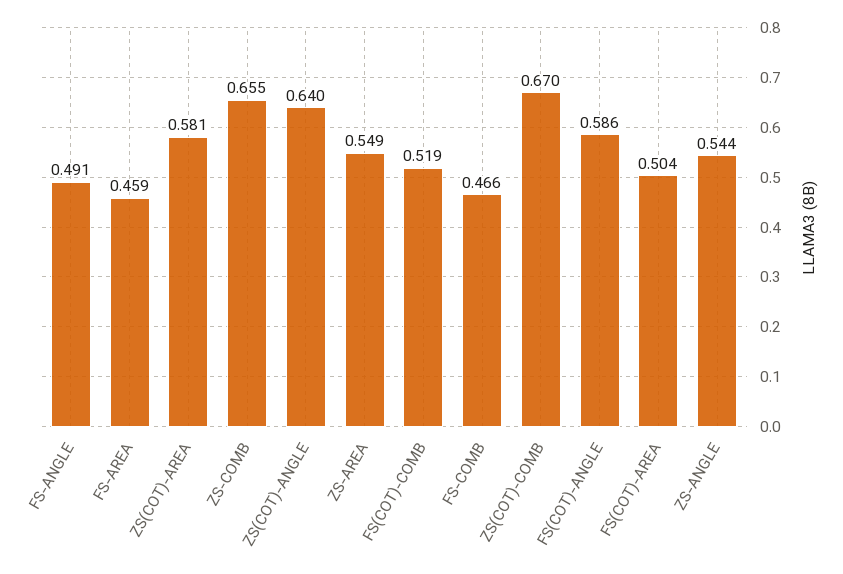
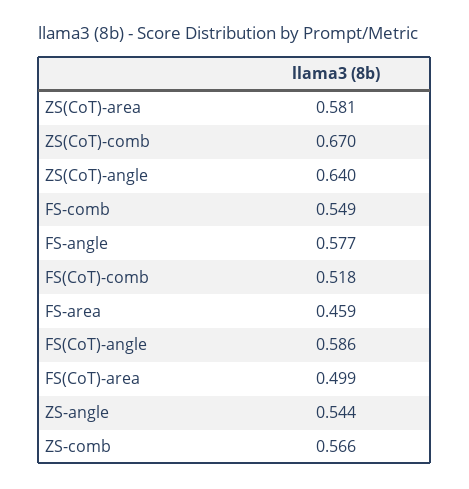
FS-ANGLE: 0.491 -> 0.577
ZS-COMB: 0.655 -> 0.566
ZS-AREA: 0.549 -> none
FS(COT)-COMB: 0.519 -> 0.518
FS-COMB: 0.466 -> 0.549
FS(COT)-AREA: 0.504 -> 0.499

